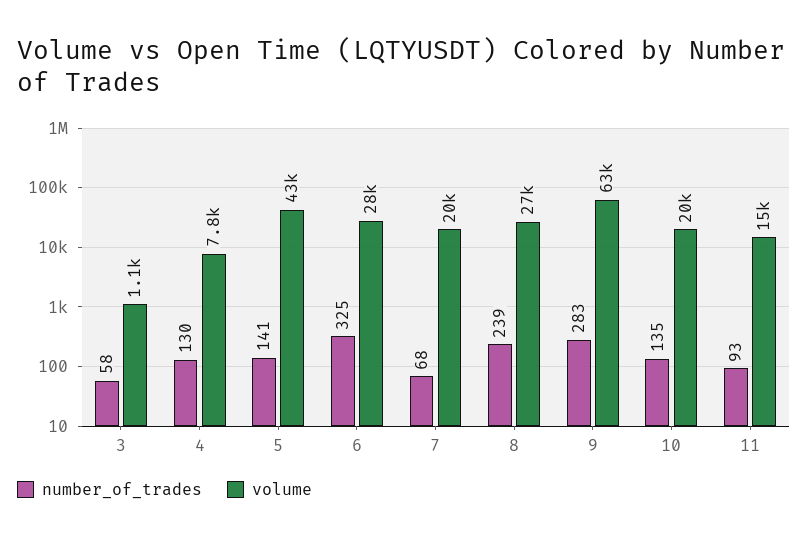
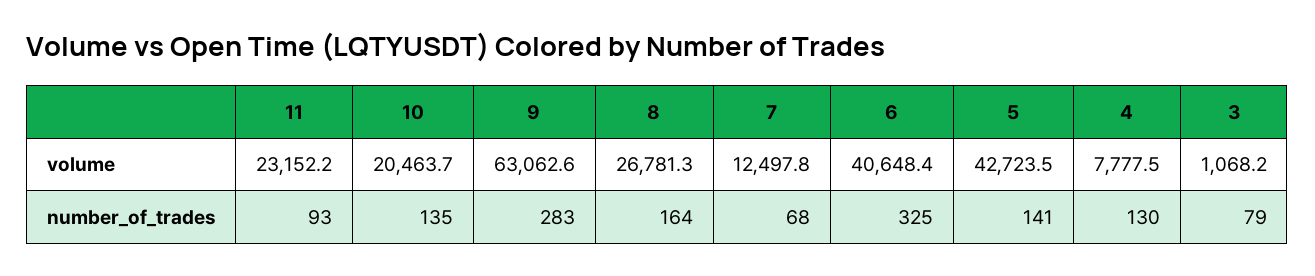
number_of_trades, 3: 58 -> 79
volume, 6: 28000 -> 40648.4
volume, 7: 20000 -> 12497.8
number_of_trades, 8: 239 -> 164
volume, 11: 15000 -> 23152.2

